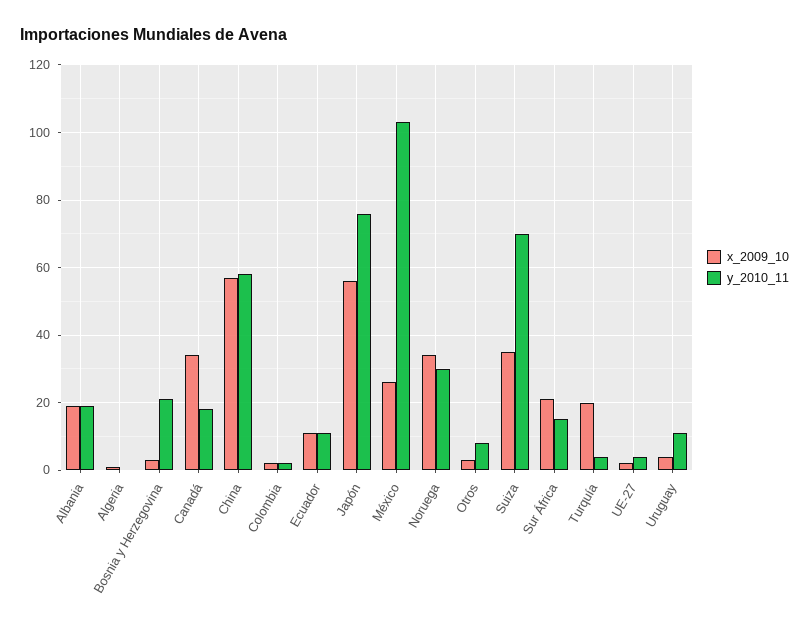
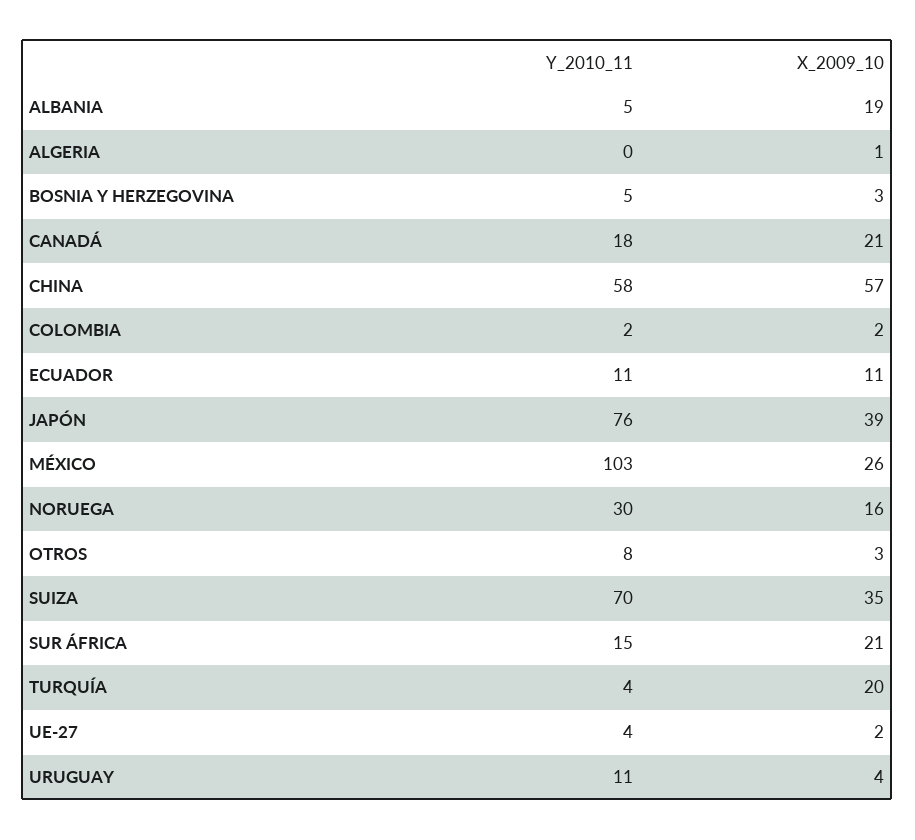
y_2010_11, Albania: 20 -> 5
y_2010_11, Bosnia y Herzegovina: 20 -> 5
x_2009_10, Canadá: 35 -> 21
x_2009_10, Japón: 55 -> 39
x_2009_10, Noruega: 35 -> 16

